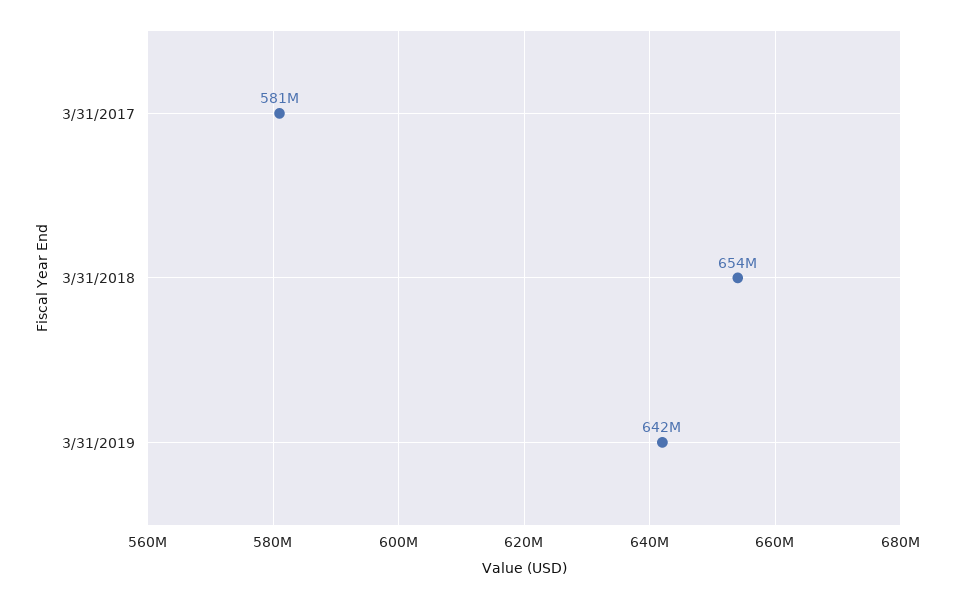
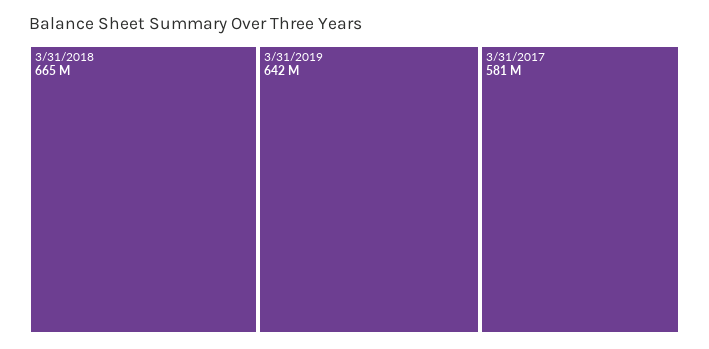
3/31/2018: 654000000 -> 665000000

